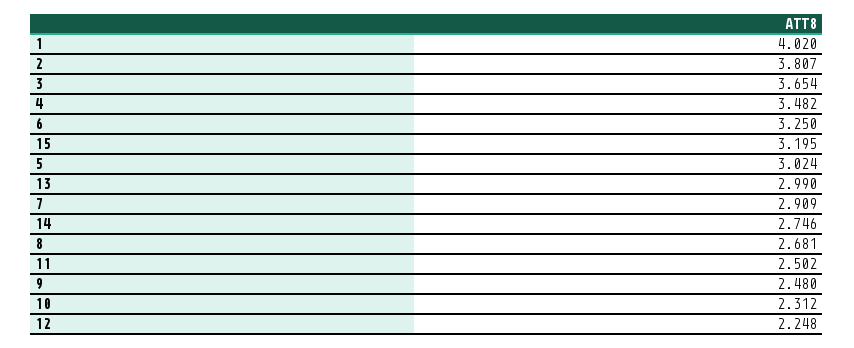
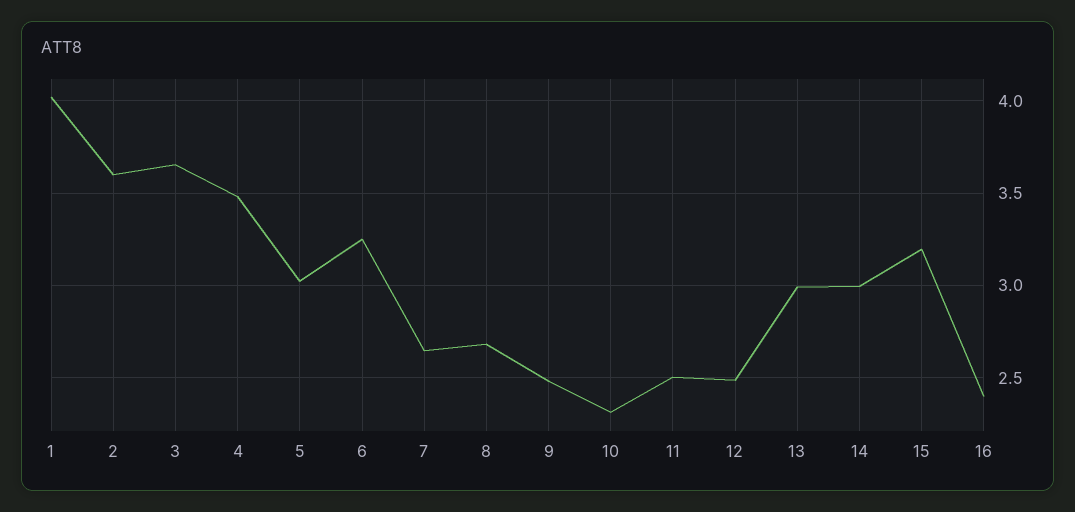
2: 3.807 -> 3.6
7: 2.909 -> 2.65
14: 2.746 -> 3
12: 2.248 -> 2.5
16: none -> 2.4

